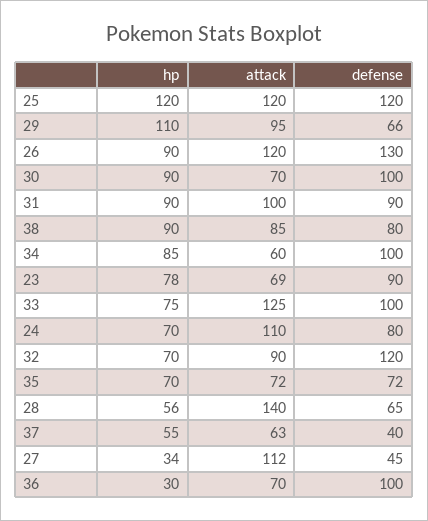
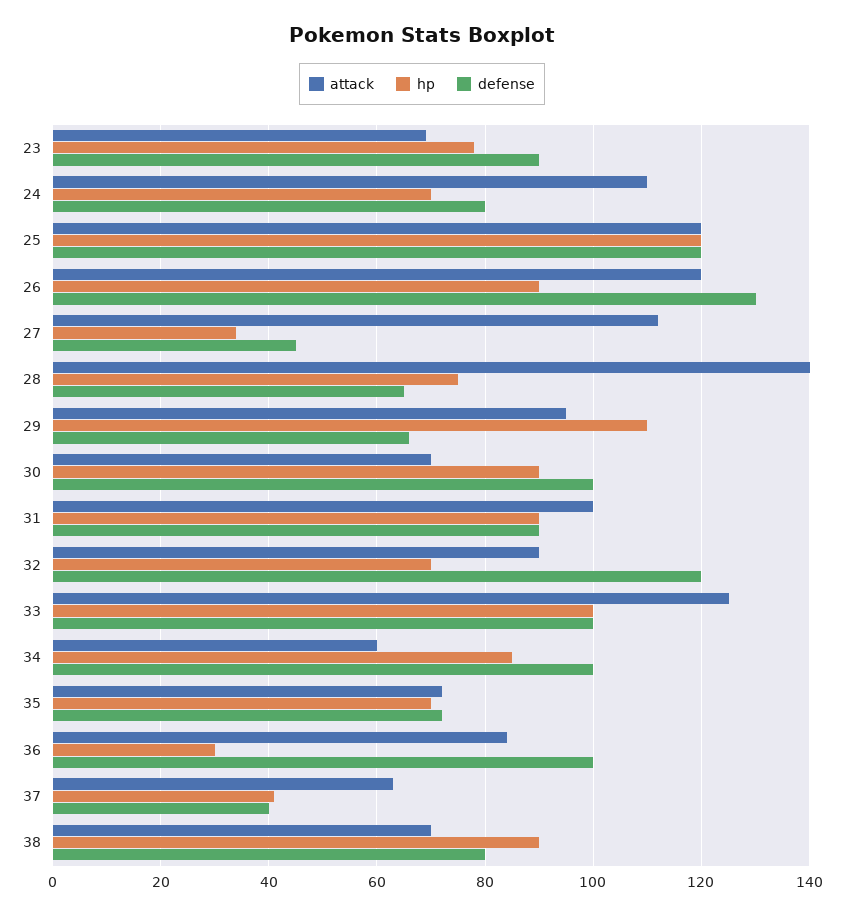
attack, 38: 85 -> 70
hp, 33: 75 -> 100
hp, 28: 56 -> 75
hp, 37: 55 -> 40
attack, 36: 70 -> 85

